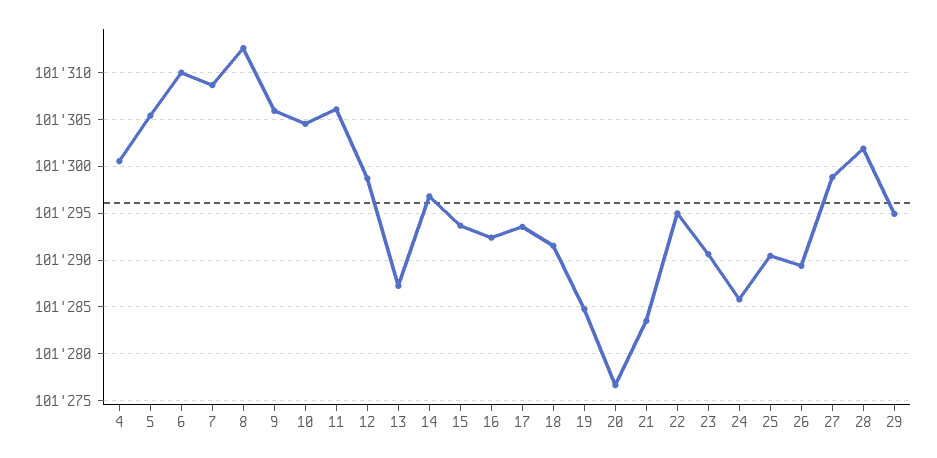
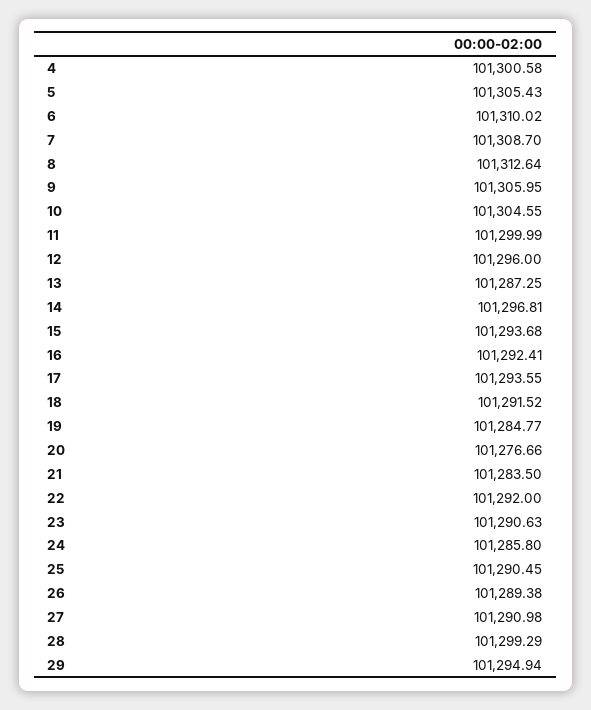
11: 101306 -> 101299.99
12: 101299 -> 101296
22: 101295 -> 101292
27: 101299 -> 101290.98
28: 101302 -> 101299.29

